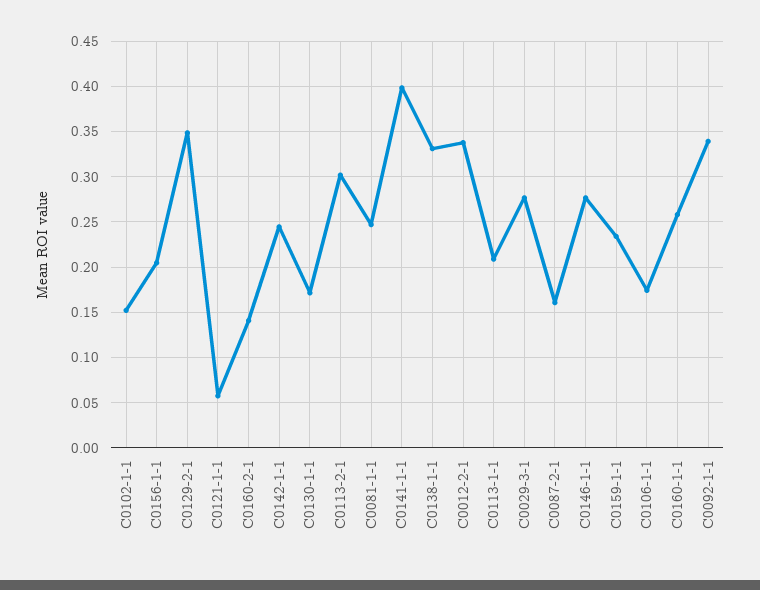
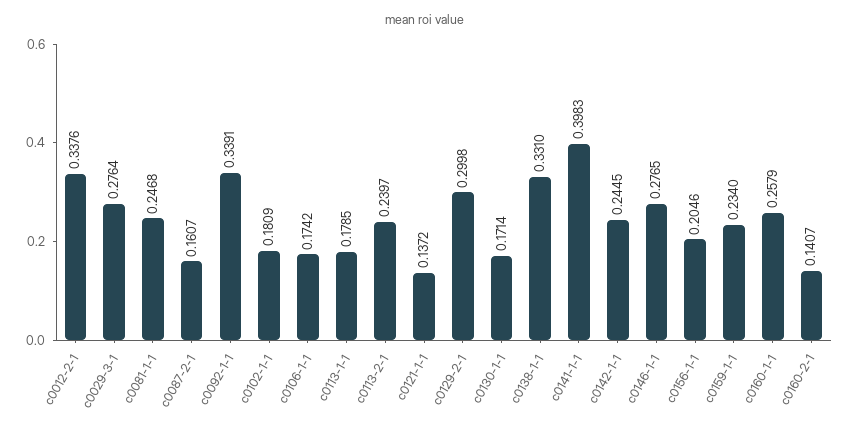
C0102-1-1: 0.15 -> 0.1809
C0129-2-1: 0.35 -> 0.2998
C0121-1-1: 0.06 -> 0.1372
C0113-2-1: 0.3 -> 0.2397
C0113-1-1: 0.21 -> 0.1785

